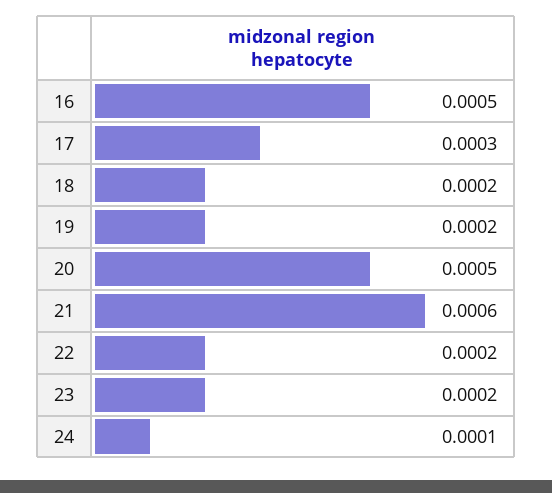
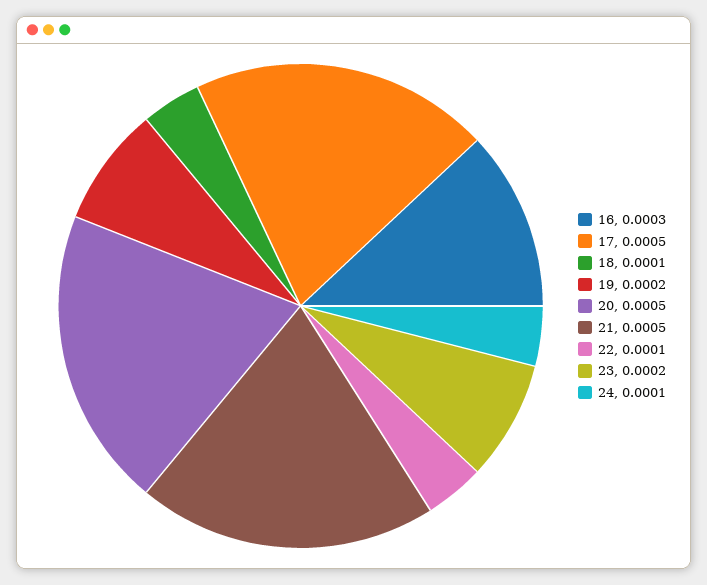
16: 0.0005 -> 0.0003
17: 0.0003 -> 0.0005
18: 0.0002 -> 0.0001
21: 0.0006 -> 0.0005
22: 0.0002 -> 0.0001

